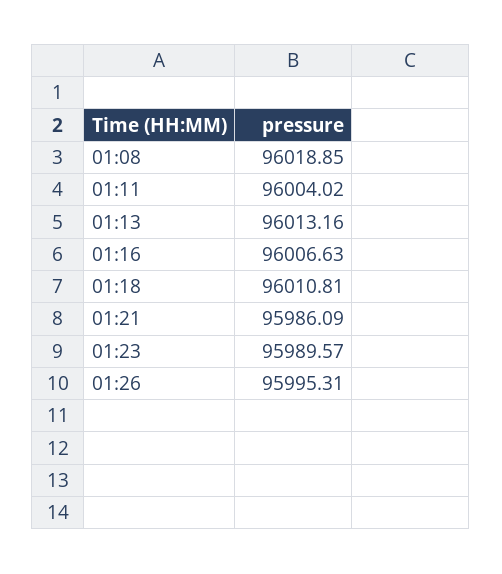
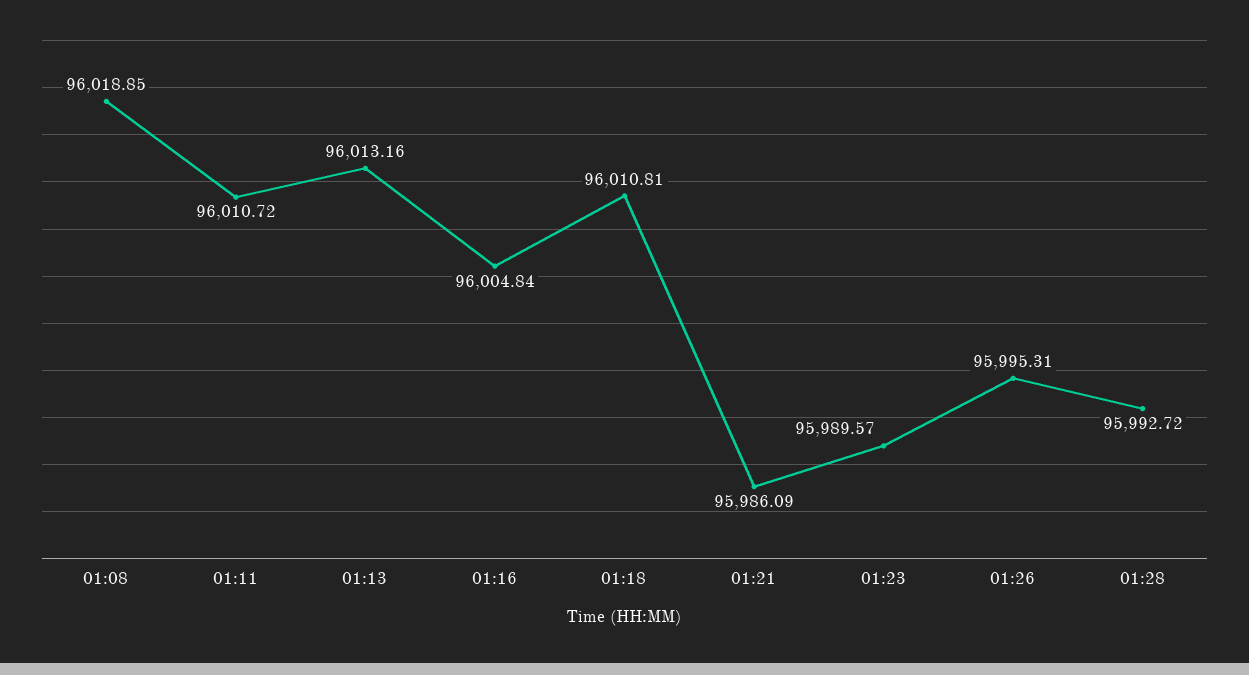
01:11: 96004.02 -> 96010.72
01:16: 96006.63 -> 96004.84
01:28: none -> 95992.72

